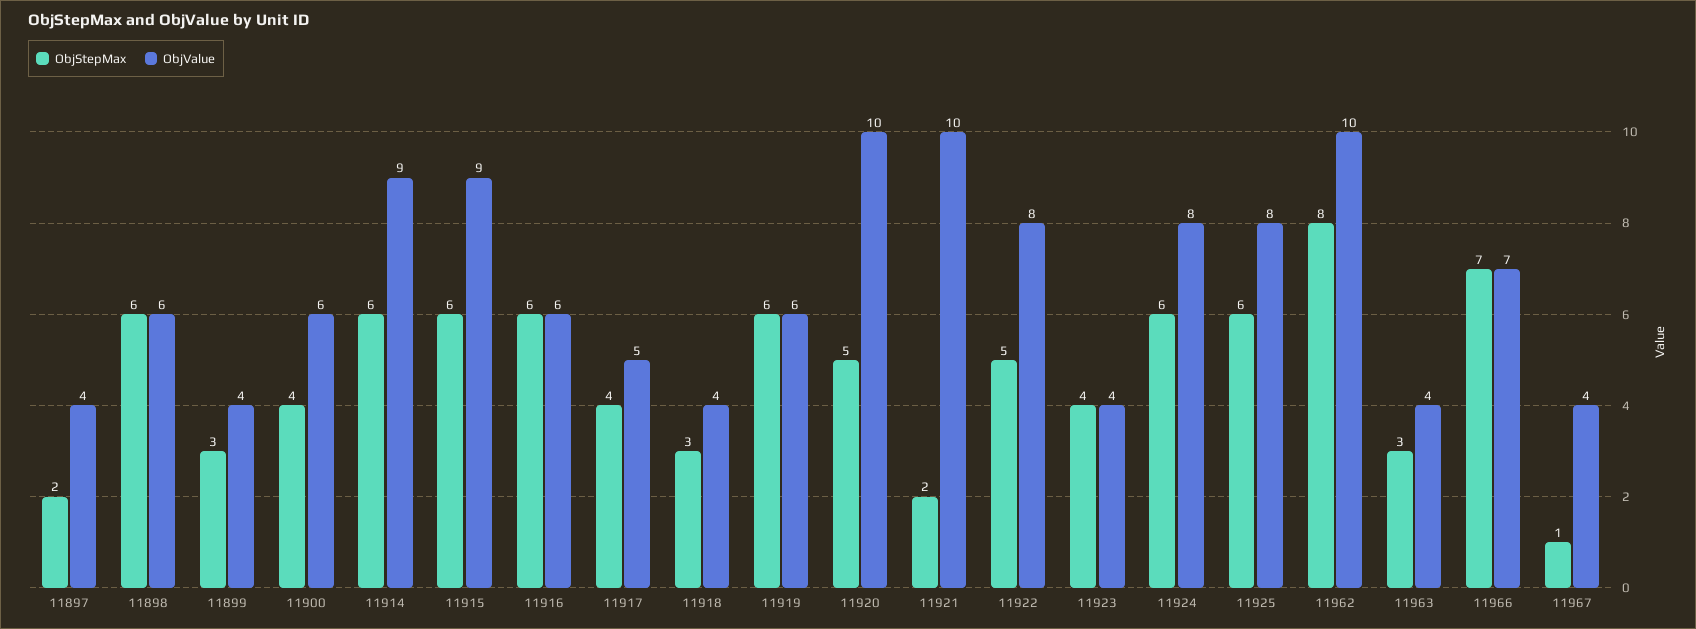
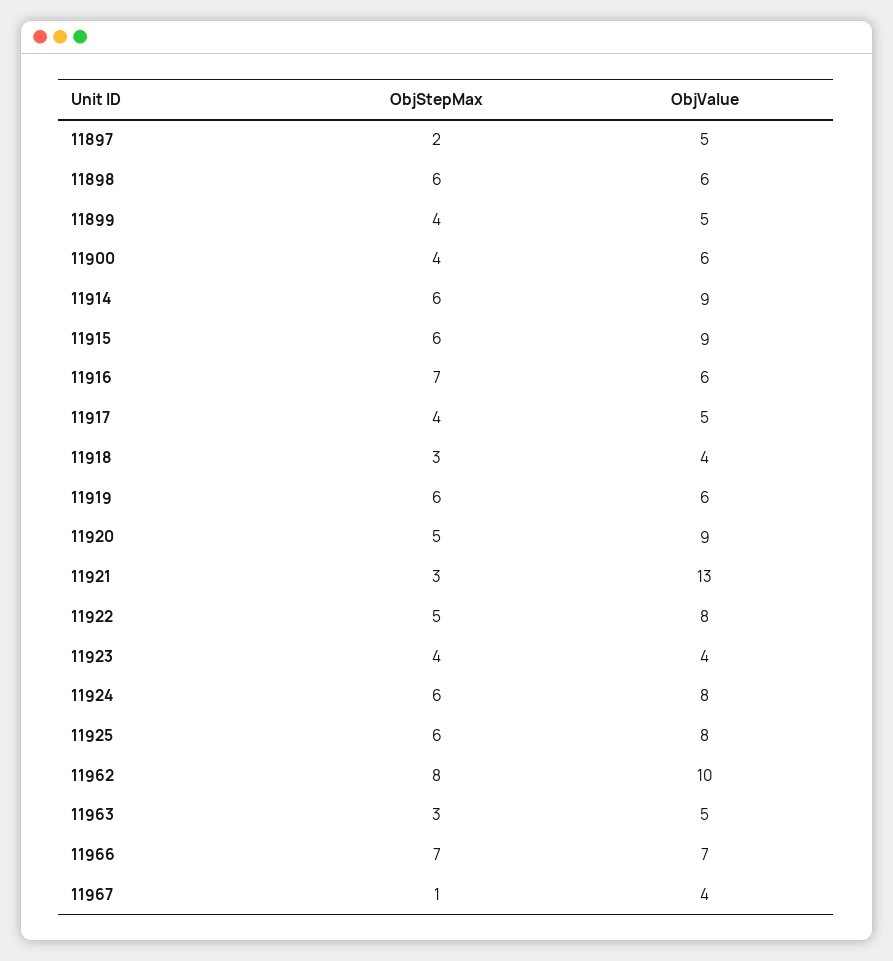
ObjValue, 11897: 4 -> 5
ObjStepMax, 11899: 3 -> 4
ObjValue, 11899: 4 -> 5
ObjStepMax, 11916: 6 -> 7
ObjValue, 11920: 10 -> 9
ObjStepMax, 11921: 2 -> 3
ObjValue, 11921: 10 -> 13
ObjValue, 11963: 4 -> 5

